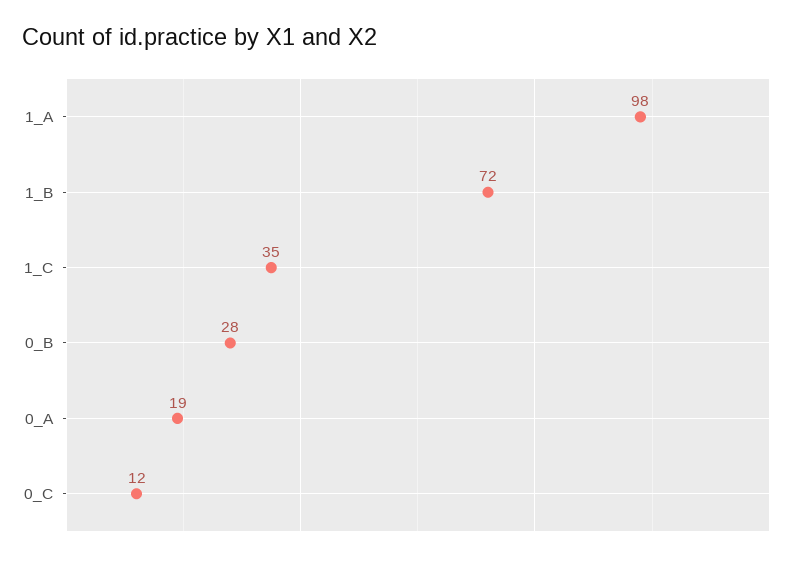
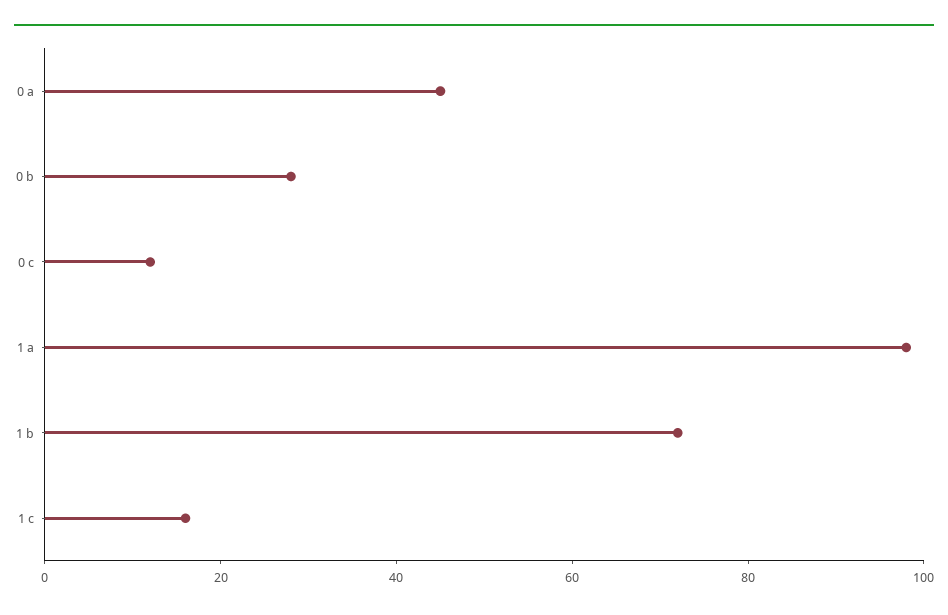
1_C: 35 -> 15
0_A: 19 -> 45

